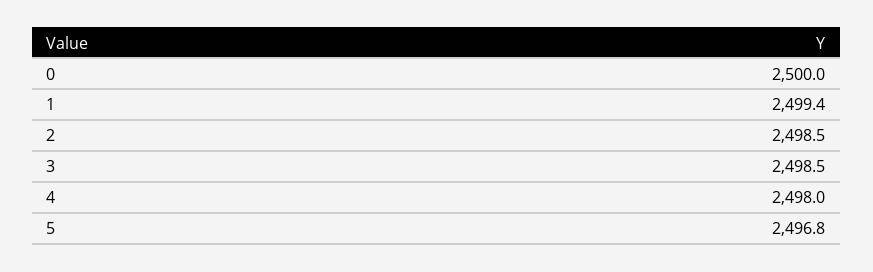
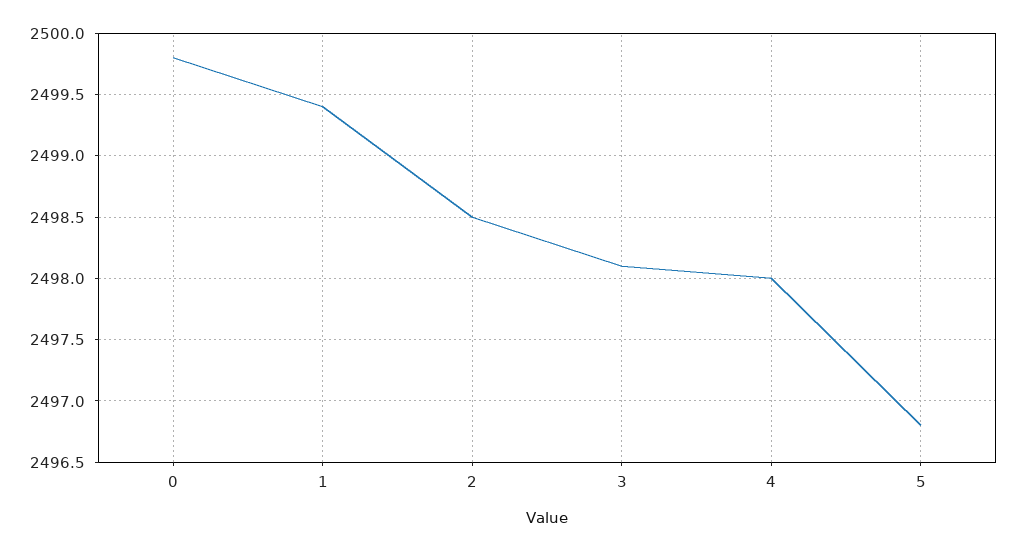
0: 2500 -> 2499.8
3: 2498.5 -> 2498.1

